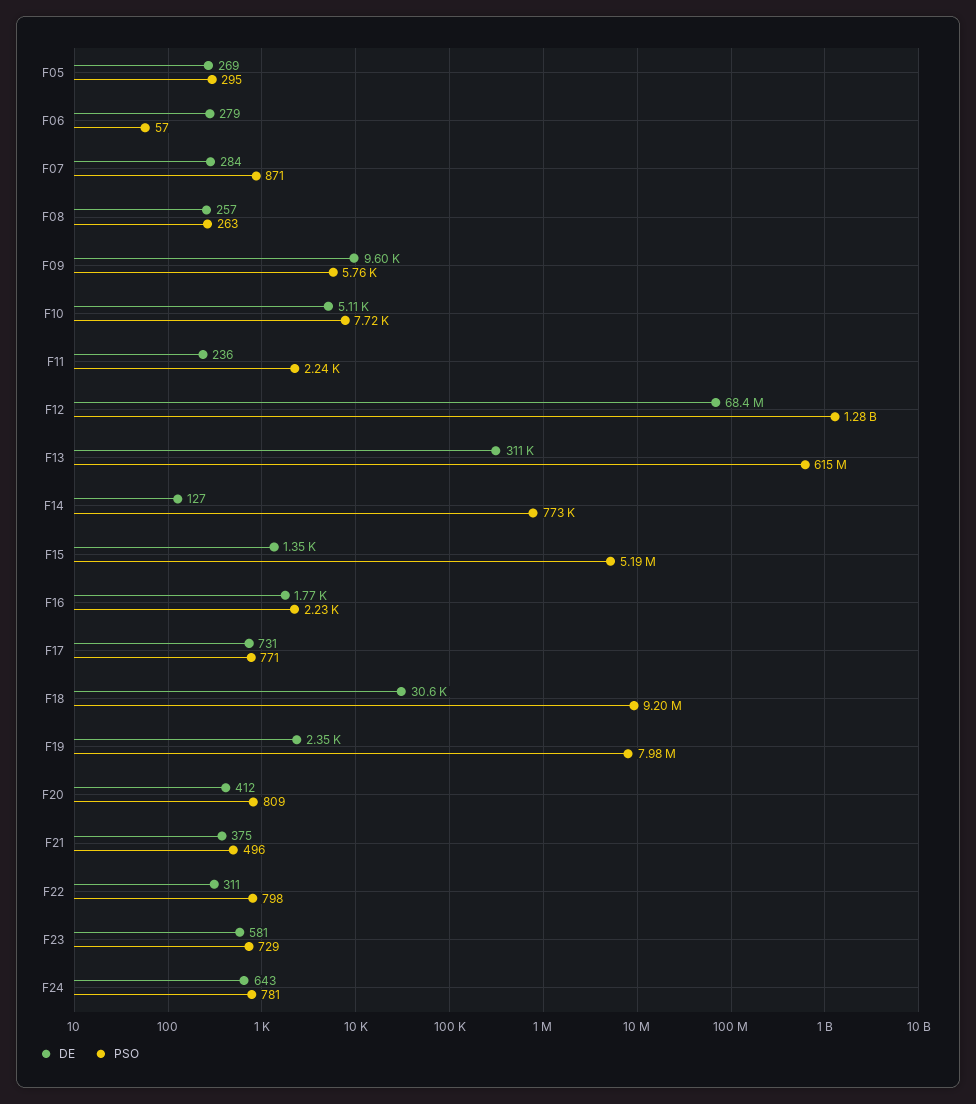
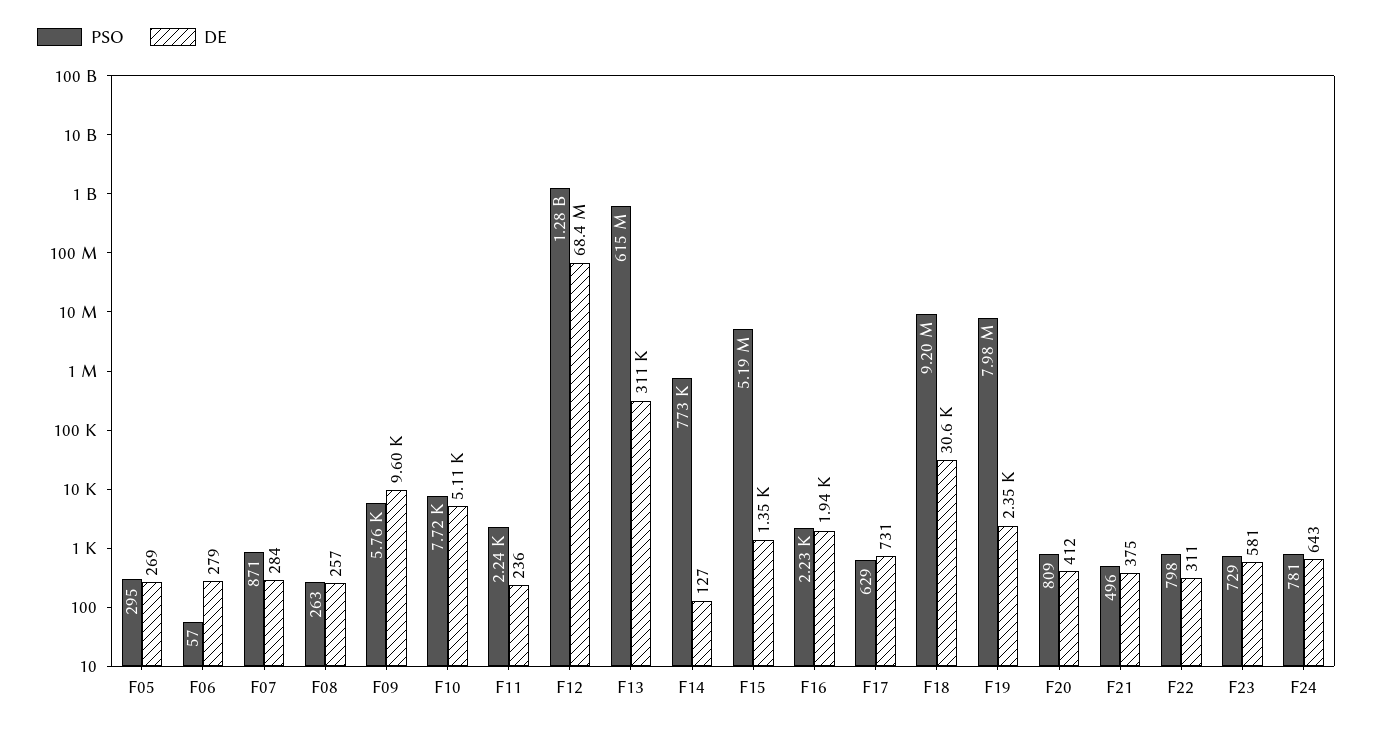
DE, F16: 1770 -> 1940
PSO, F17: 771 -> 629

